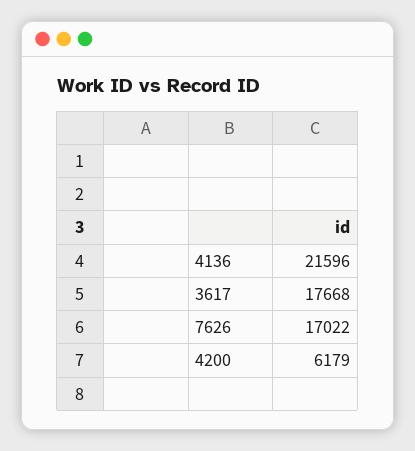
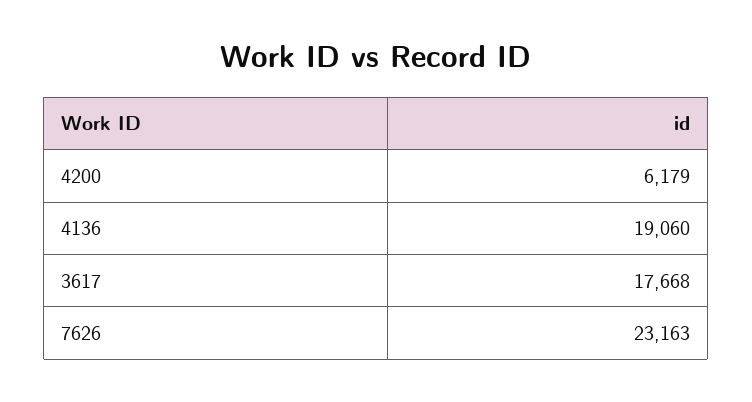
4136: 21596 -> 19060
7626: 17022 -> 23163

